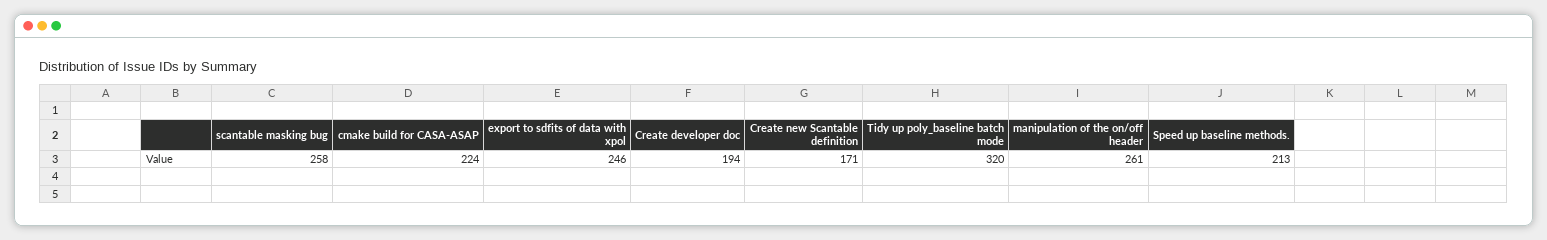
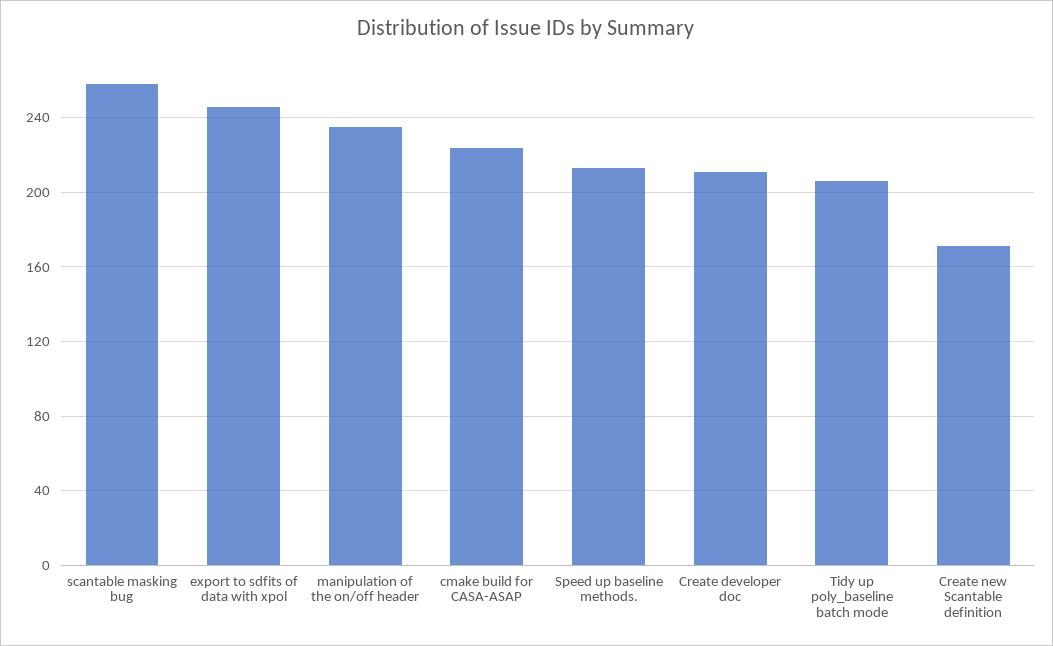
Create developer doc: 194 -> 210
Tidy up poly_baseline batch mode: 320 -> 205
manipulation of the on/off header: 261 -> 235

